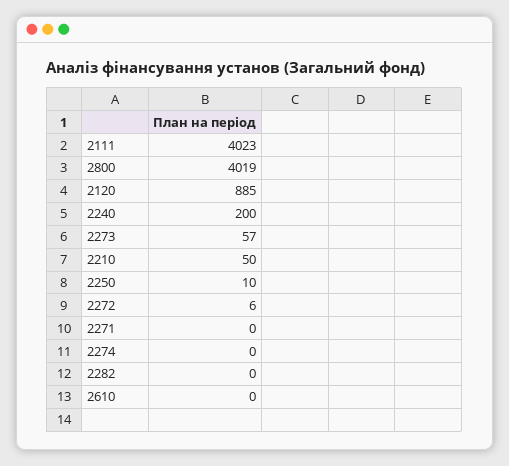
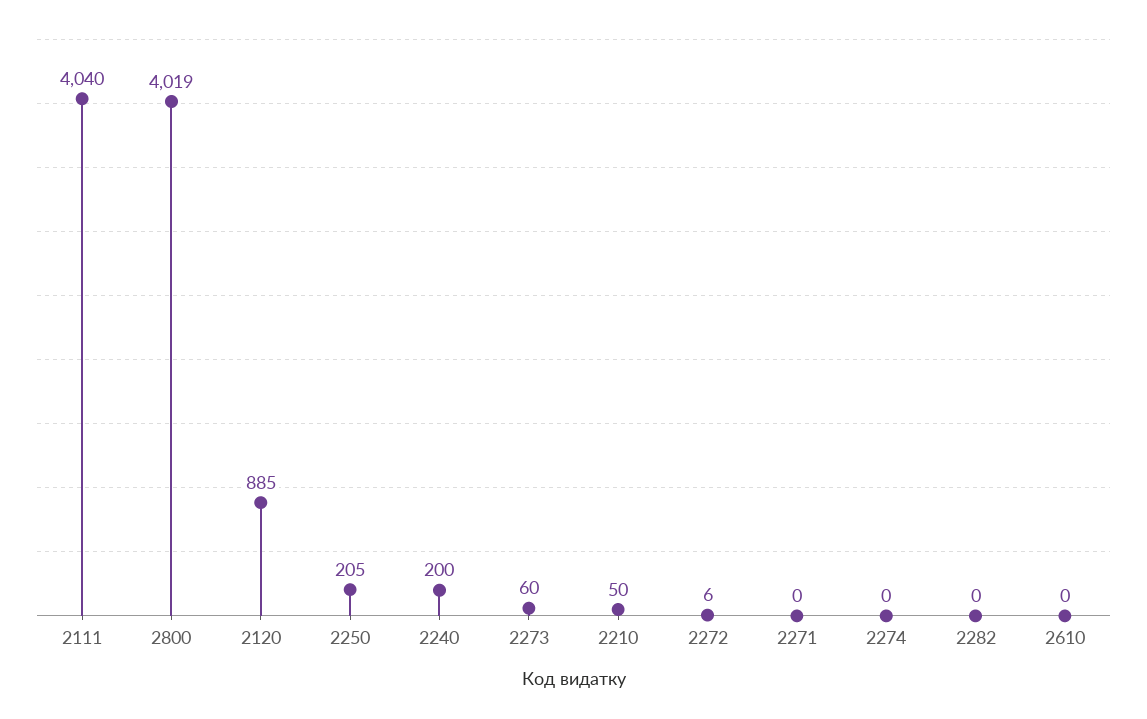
2111: 4023 -> 4040
2273: 57 -> 60
2250: 10 -> 205

